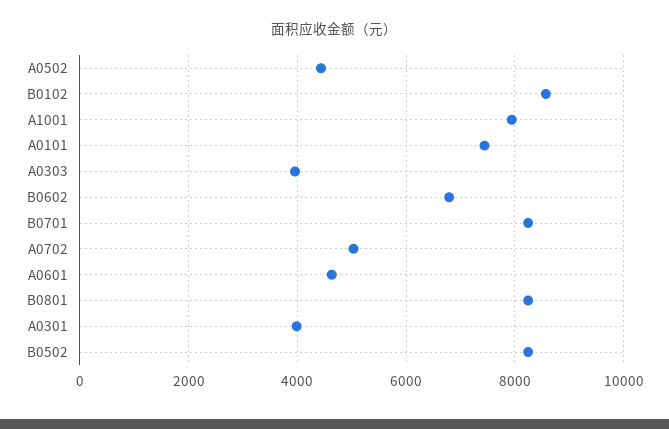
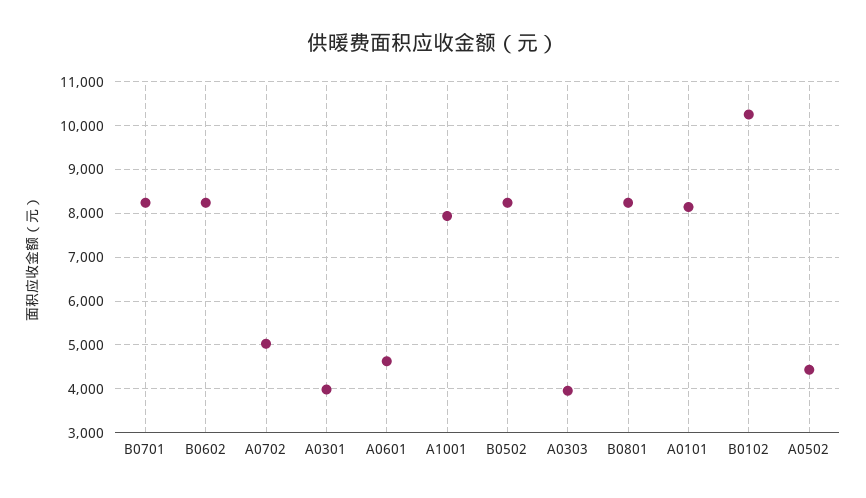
B0102: 8600 -> 10200
A0101: 7400 -> 8200
B0602: 6800 -> 8200

